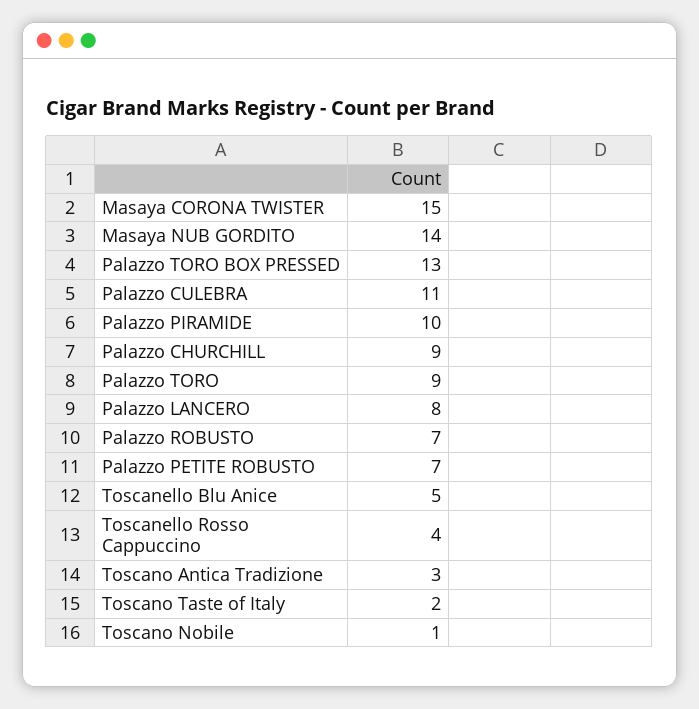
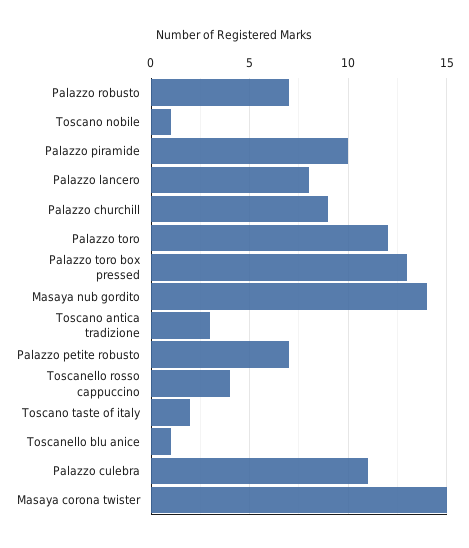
Palazzo TORO: 9 -> 12
Toscanello Blu Anice: 5 -> 1

